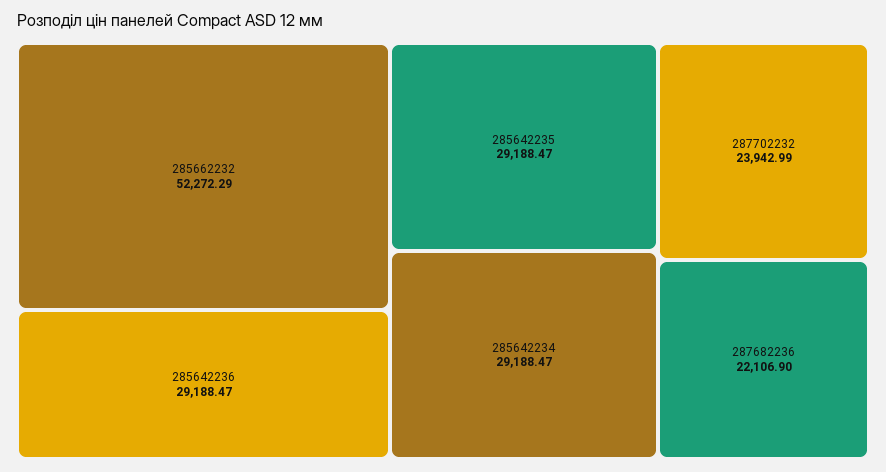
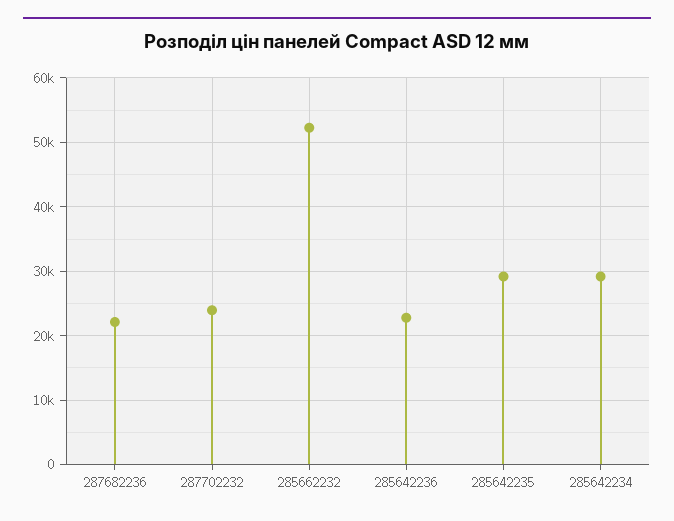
285642236: 29188.47 -> 23000

